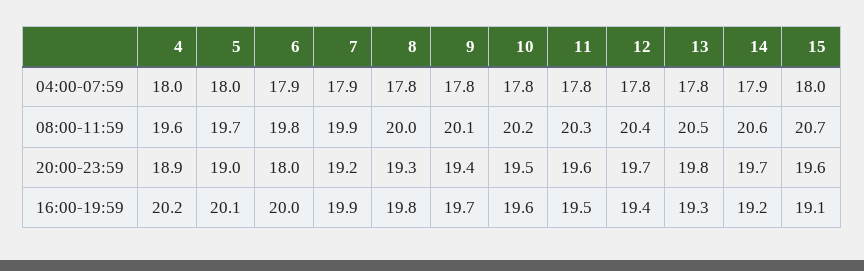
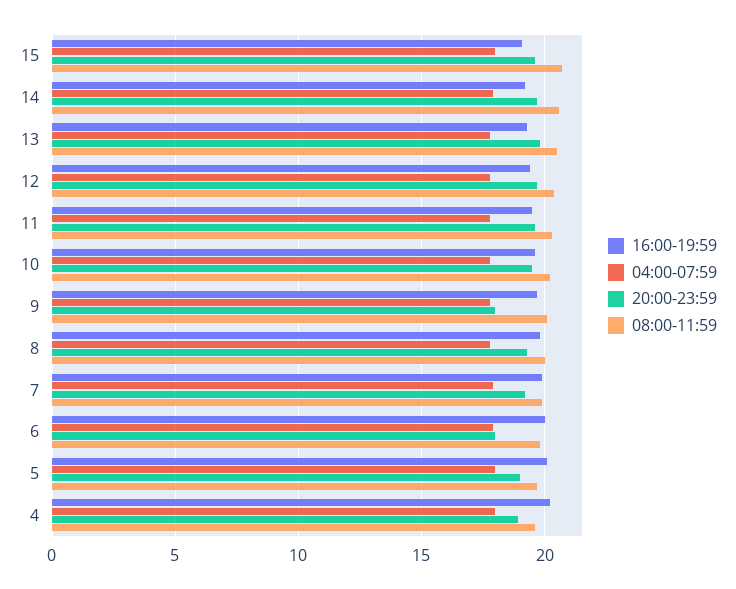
20:00-23:59, 9: 19.4 -> 18

